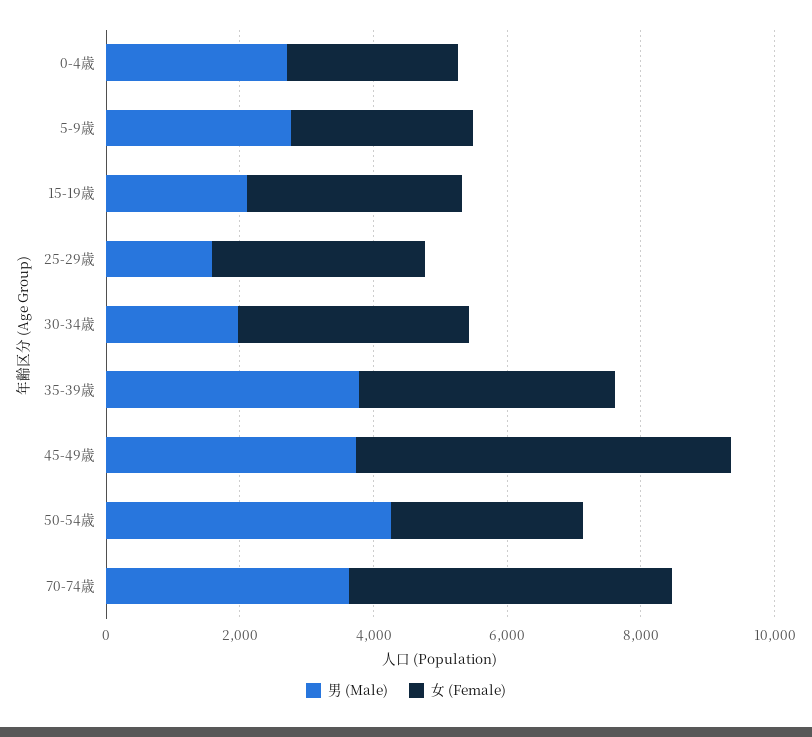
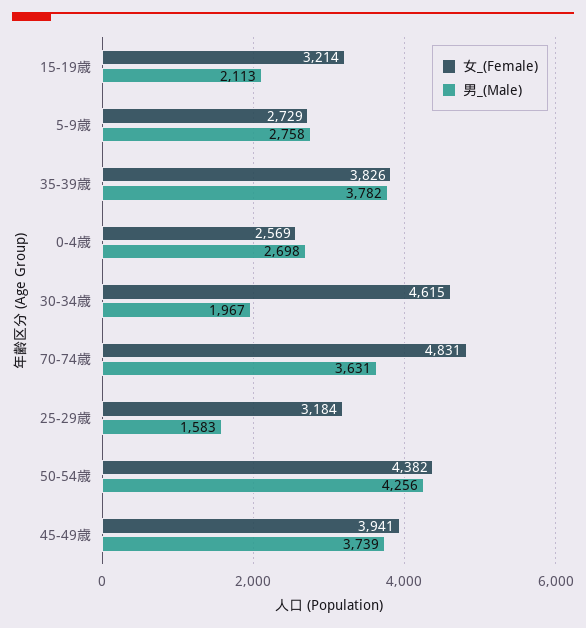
女 (Female), 30-34歳: 3500 -> 4615
女 (Female), 45-49歳: 5500 -> 3941
女 (Female), 50-54歳: 3000 -> 4382

